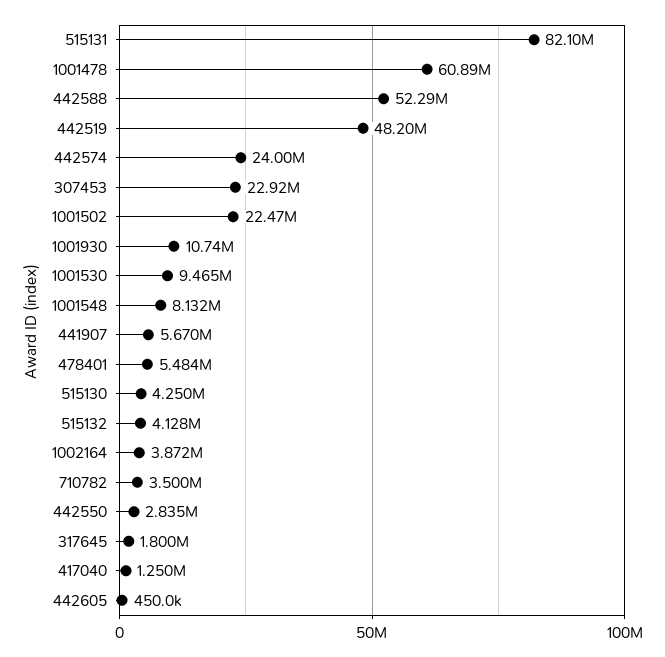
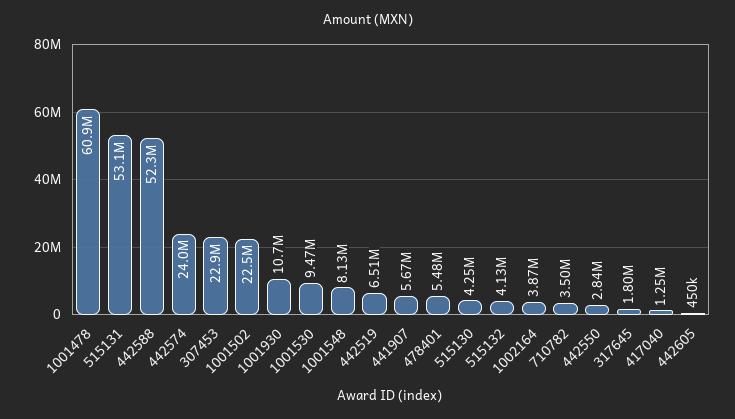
515131: 82100000 -> 53100000
442519: 48200000 -> 6510000

